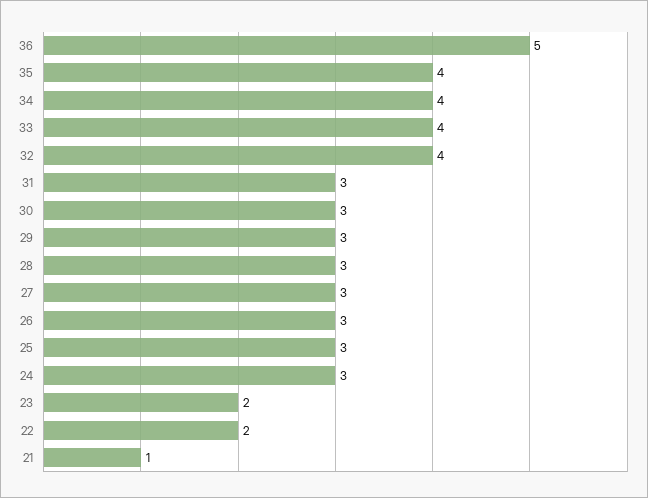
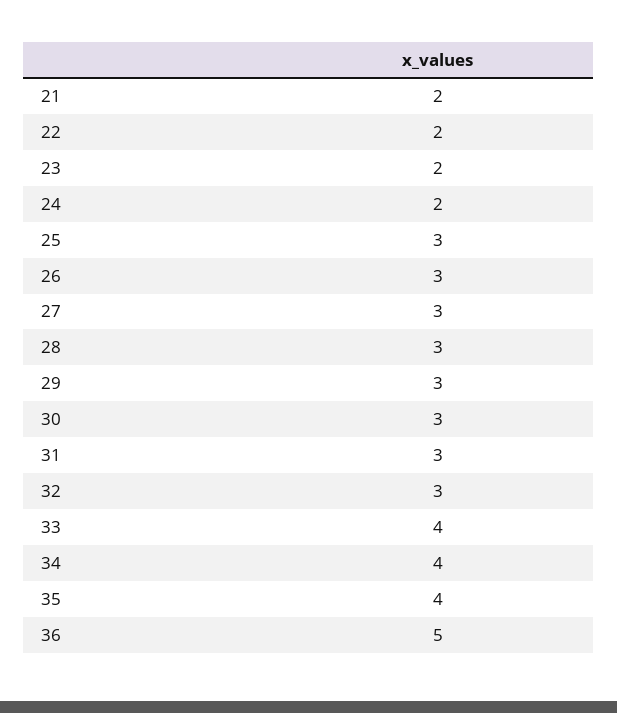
32: 4 -> 3
24: 3 -> 2
21: 1 -> 2

